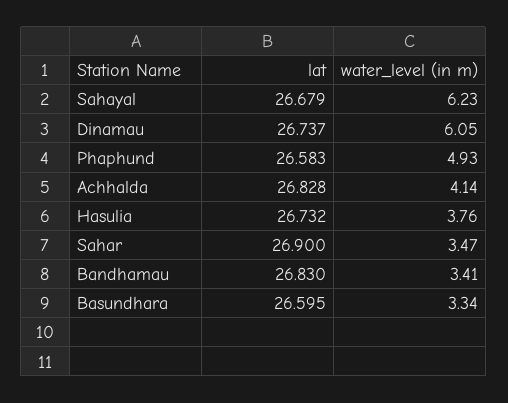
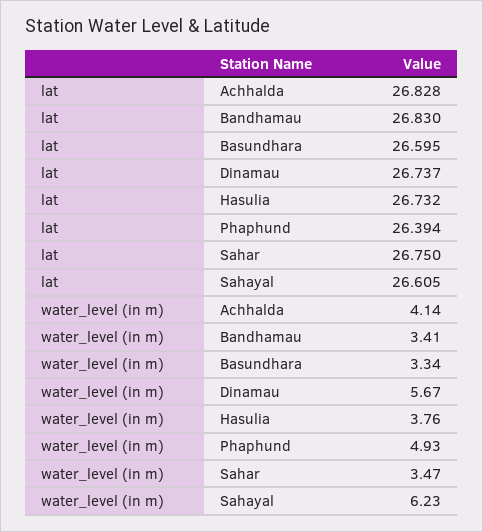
lat, Sahayal: 26.679 -> 26.605
water_level (in m), Dinamau: 6.05 -> 5.67
lat, Phaphund: 26.583 -> 26.394
lat, Sahar: 26.9 -> 26.75

